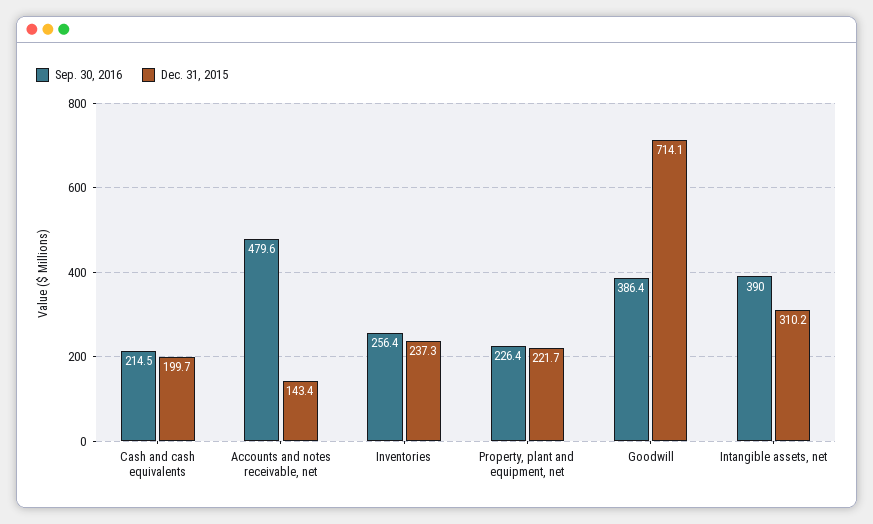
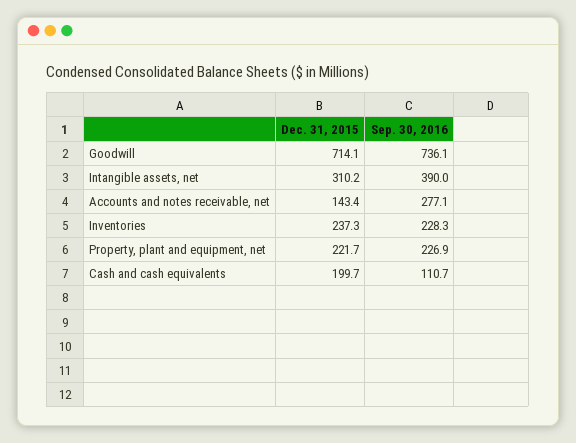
Sep. 30, 2016, Cash and cash equivalents: 214.5 -> 110.7
Sep. 30, 2016, Accounts and notes receivable, net: 479.6 -> 277.1
Sep. 30, 2016, Inventories: 256.4 -> 228.3
Sep. 30, 2016, Property, plant and equipment, net: 226.4 -> 226.9
Sep. 30, 2016, Goodwill: 386.4 -> 736.1

